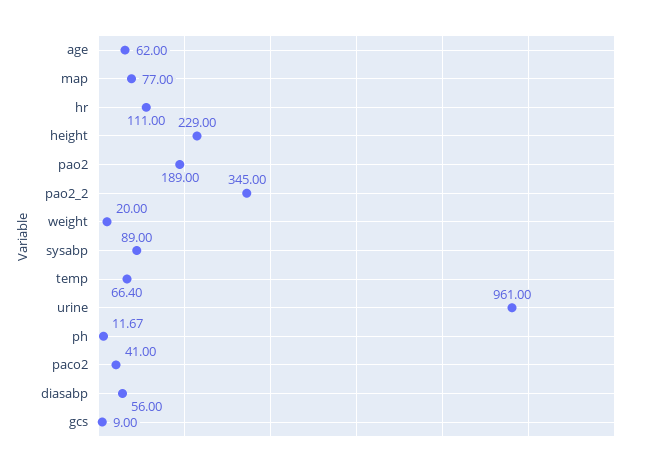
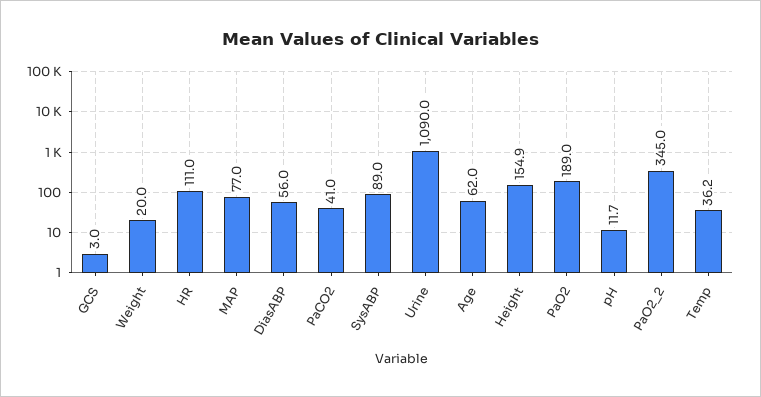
height: 229 -> 154.9
temp: 66.4 -> 36.2
urine: 961 -> 1090
gcs: 9 -> 3

